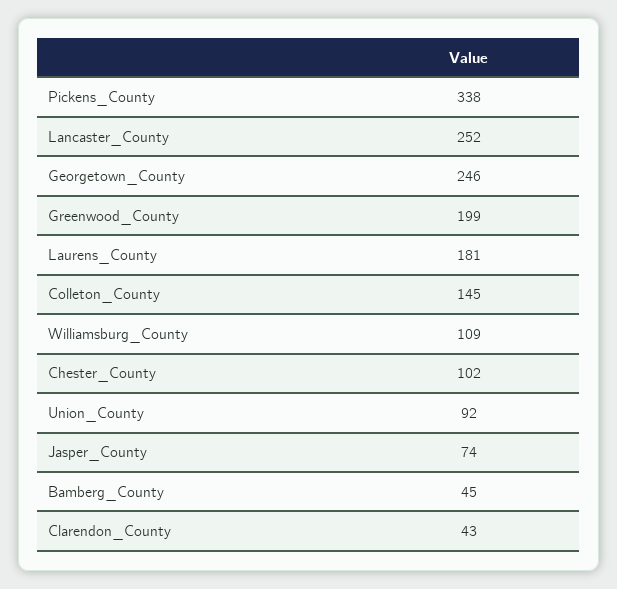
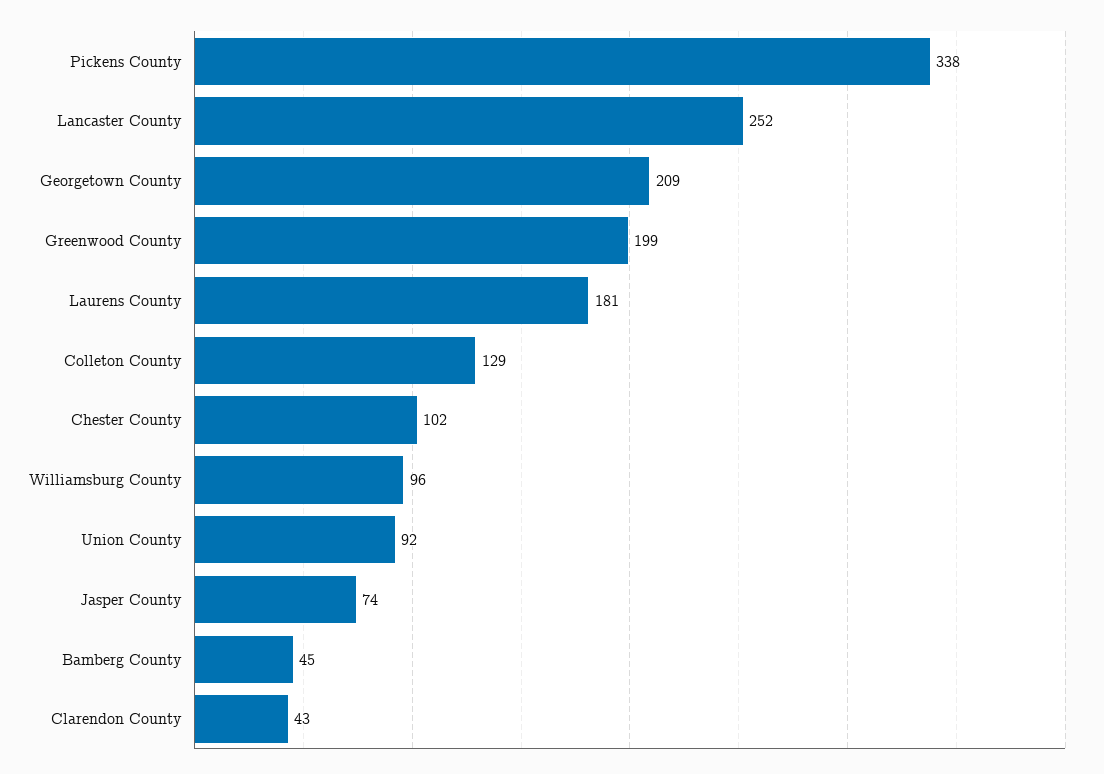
Georgetown_County: 246 -> 209
Colleton_County: 145 -> 129
Williamsburg_County: 109 -> 96

